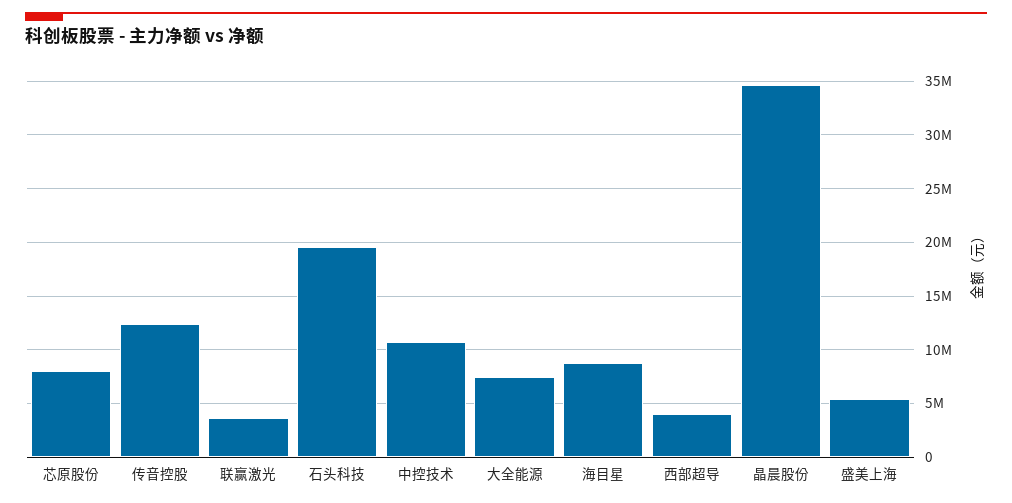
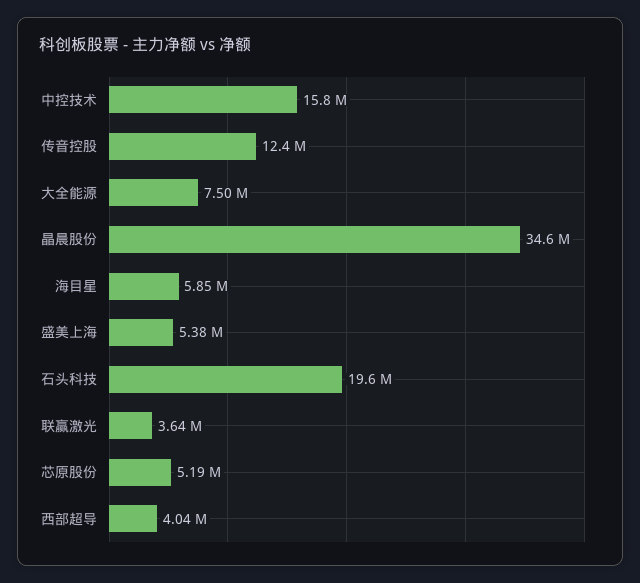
芯原股份: 8000000 -> 5190000
中控技术: 11000000 -> 15800000
海目星: 9000000 -> 5850000

